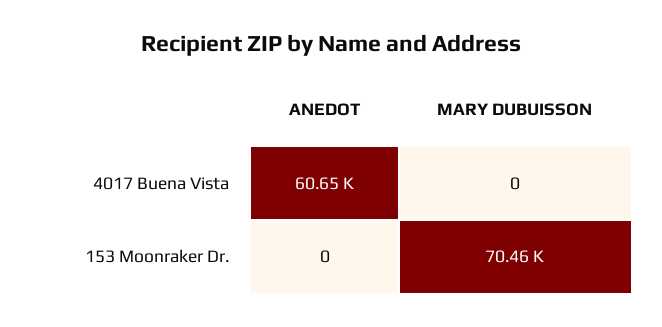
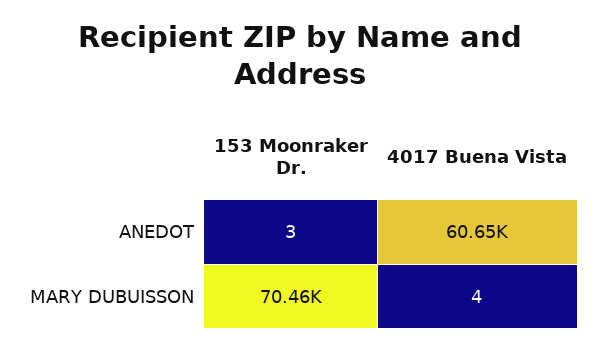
MARY DUBUISSON, 4017 Buena Vista: 0 -> 4
ANEDOT, 153 Moonraker Dr.: 0 -> 3

